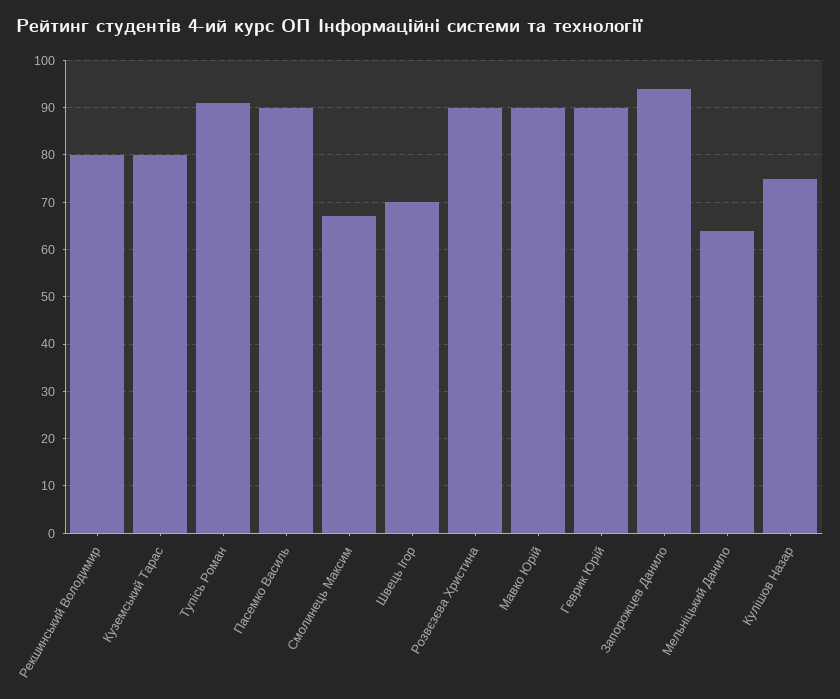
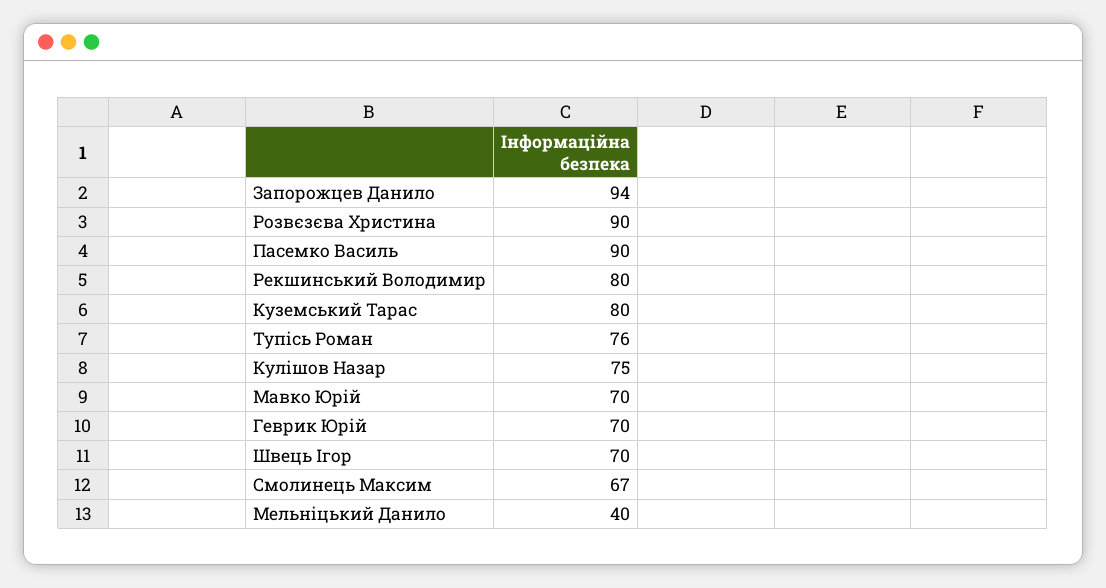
Тупісь Роман: 90 -> 76
Мавко Юрій: 90 -> 70
Геврик Юрій: 90 -> 70
Мельніцький Данило: 65 -> 40

